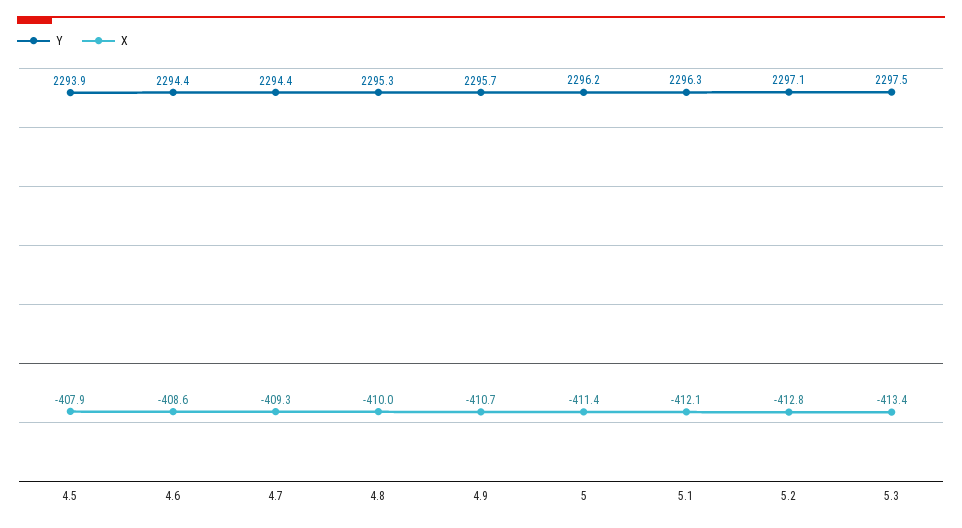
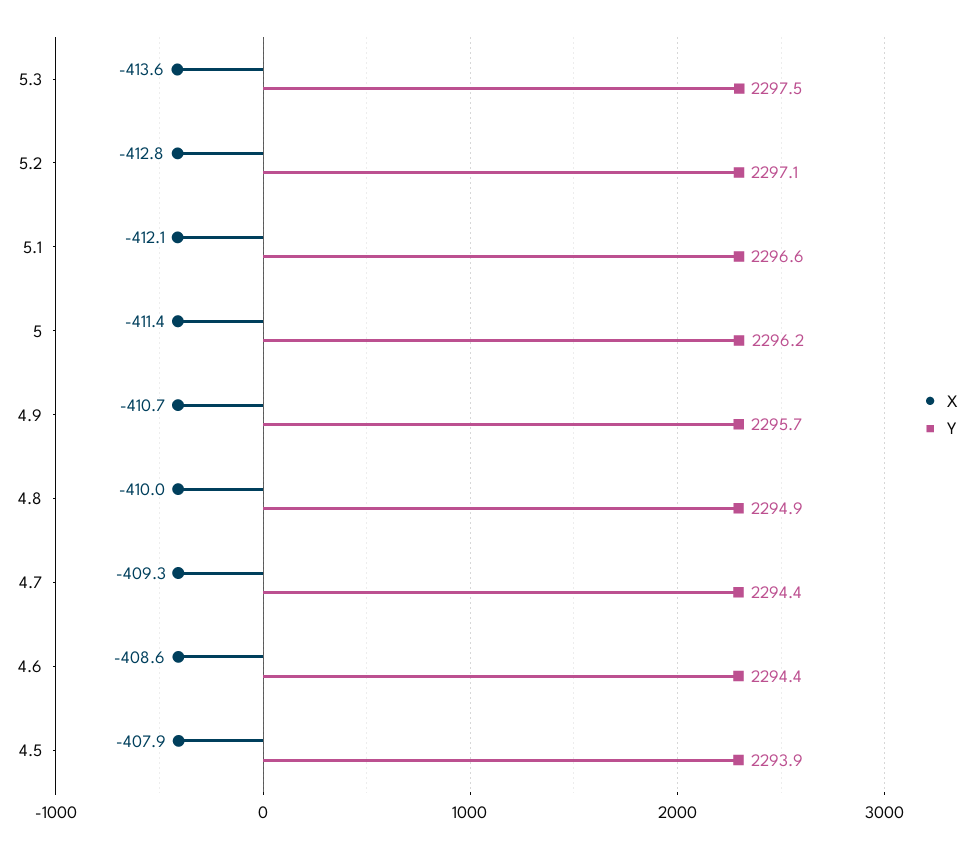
Y, 4.8: 2295.3 -> 2294.9
Y, 5.1: 2296.3 -> 2296.6
X, 5.3: -413.4 -> -413.6

